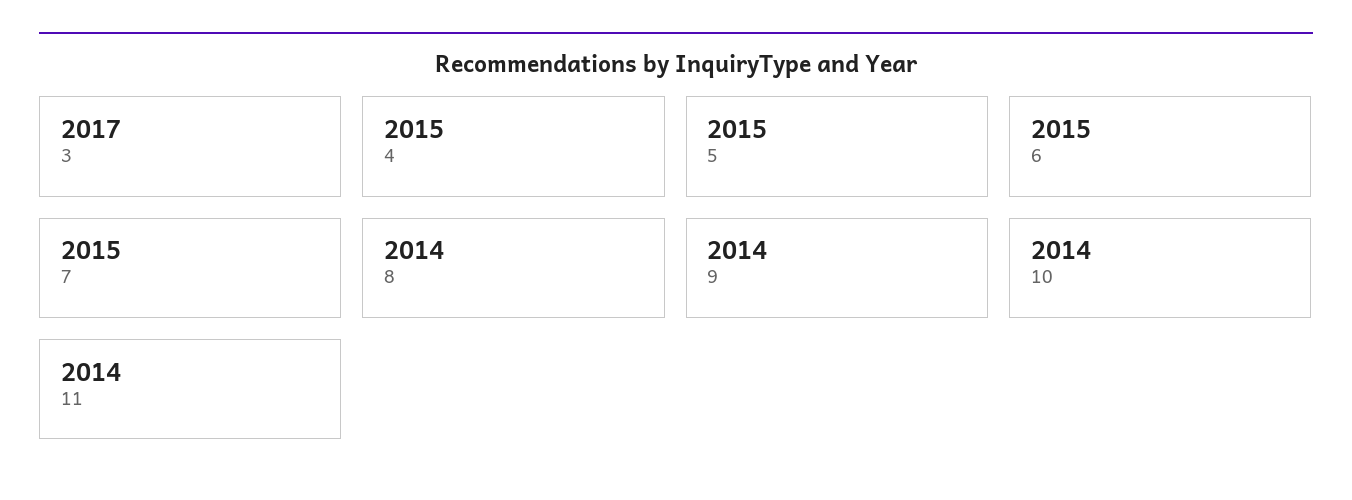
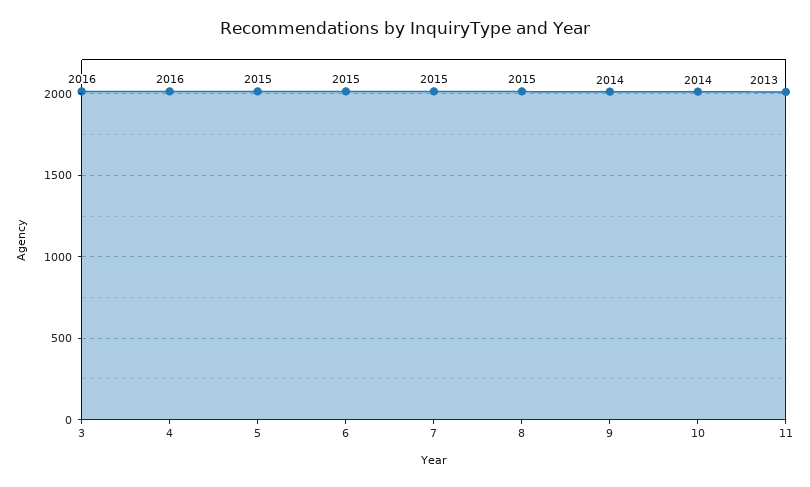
3: 2017 -> 2016
4: 2015 -> 2016
8: 2014 -> 2015
11: 2014 -> 2013

